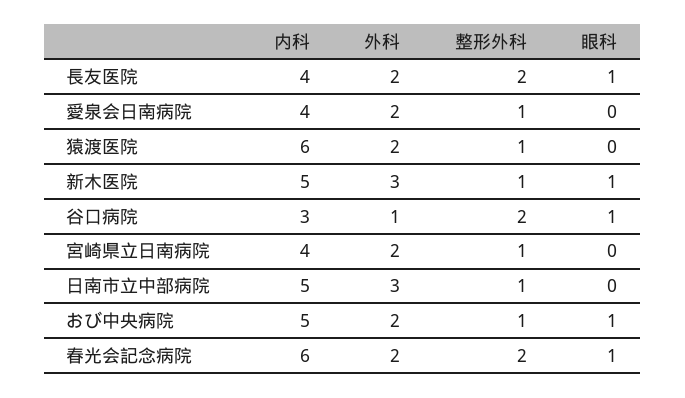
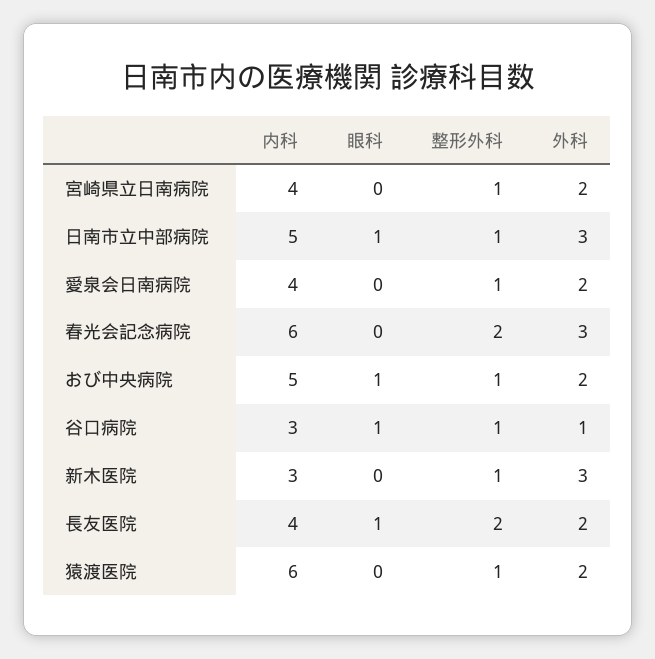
内科, 新木医院: 5 -> 3
眼科, 新木医院: 1 -> 0
整形外科, 谷口病院: 2 -> 1
眼科, 日南市立中部病院: 0 -> 1
外科, 春光会記念病院: 2 -> 3
眼科, 春光会記念病院: 1 -> 0

